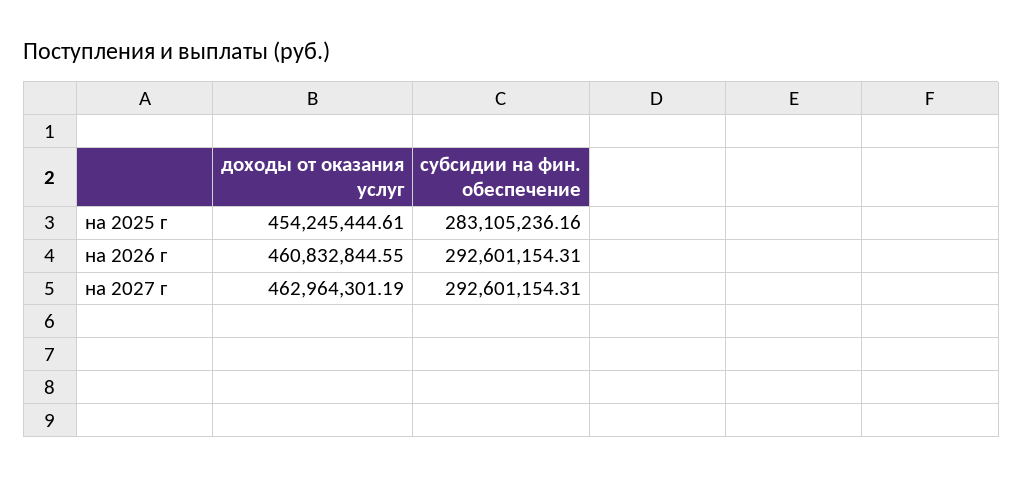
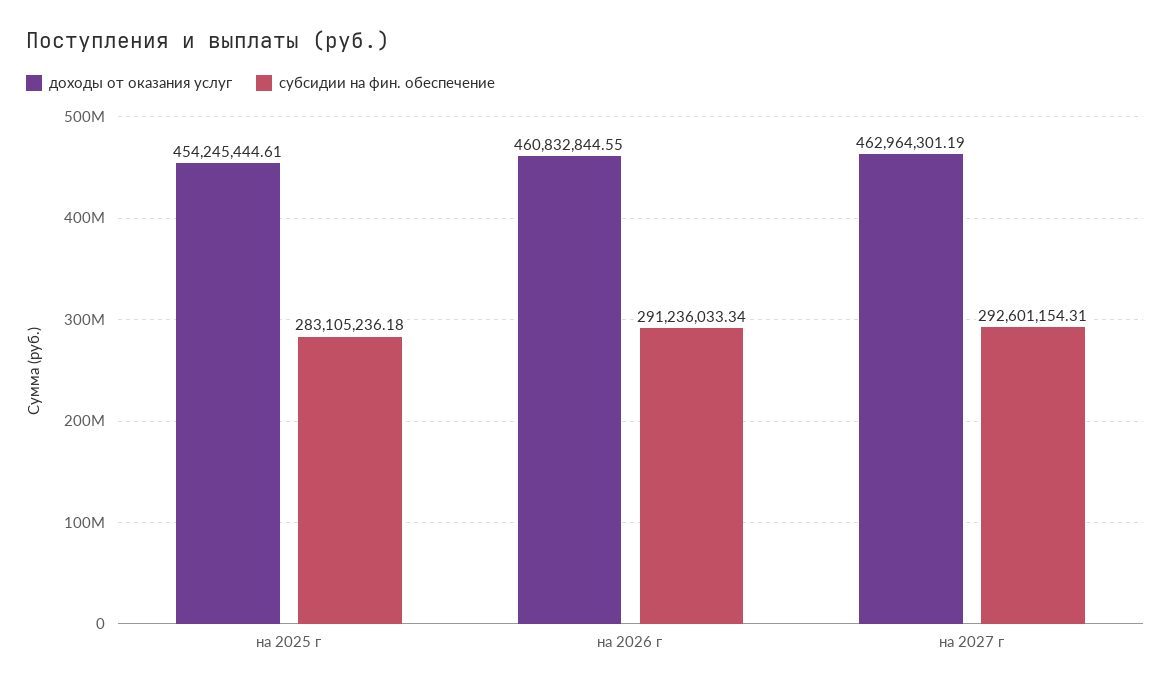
субсидии на фин. обеспечение, на 2025 г: 283105236.16 -> 283105236.18
субсидии на фин. обеспечение, на 2026 г: 292601154.31 -> 291236033.34

